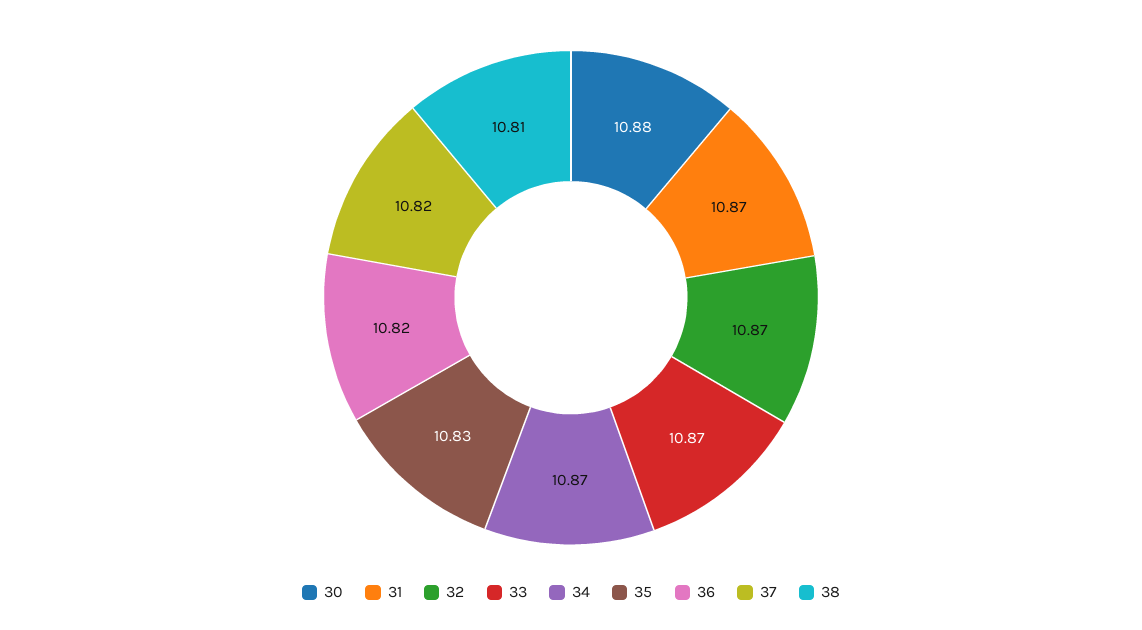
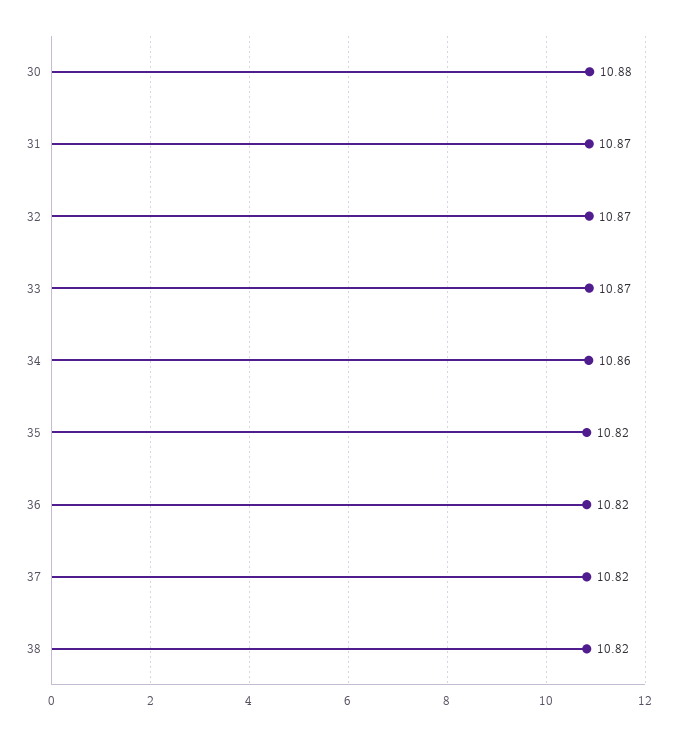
34: 10.87 -> 10.86
35: 10.83 -> 10.82
38: 10.81 -> 10.82

